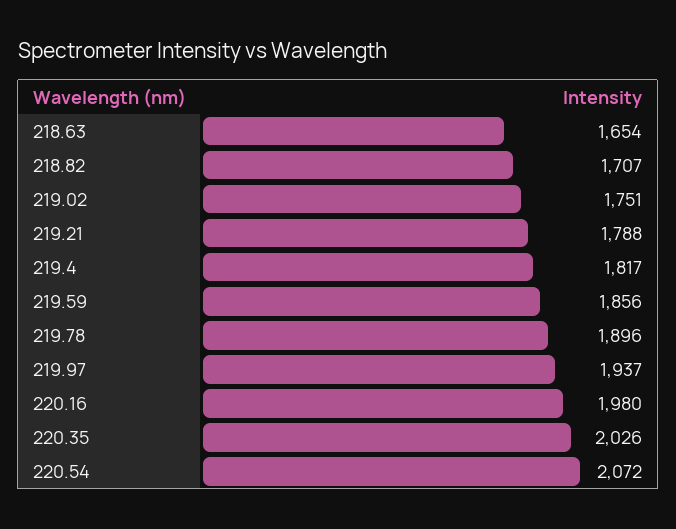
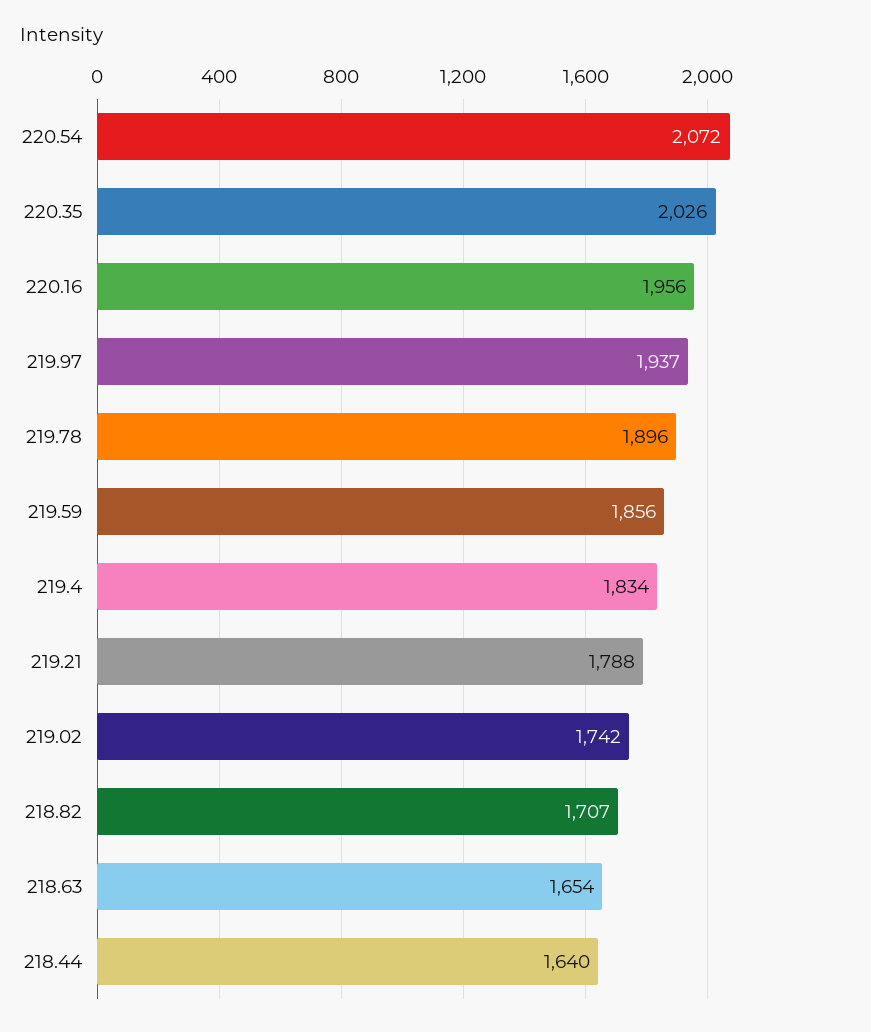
219.02: 1751 -> 1742
219.4: 1817 -> 1834
220.16: 1980 -> 1956
218.44: none -> 1640

